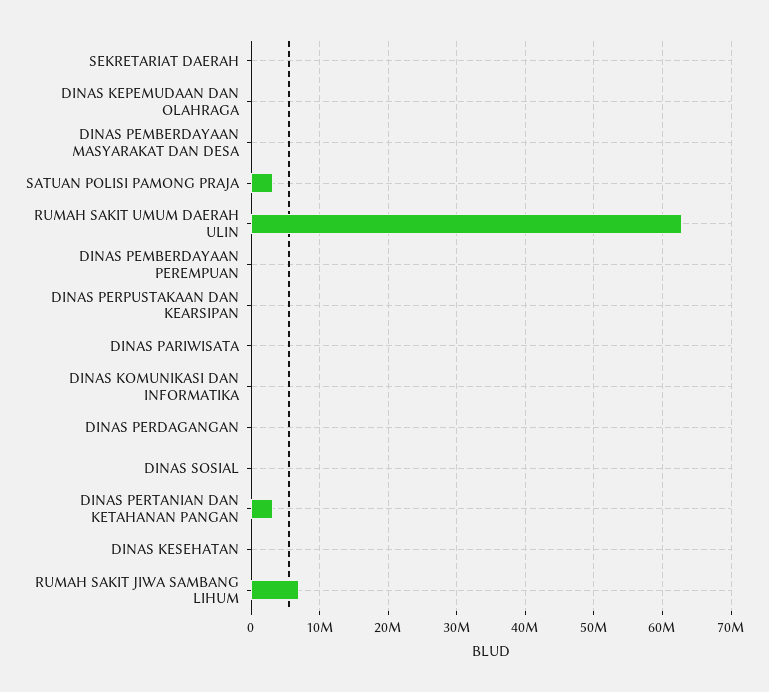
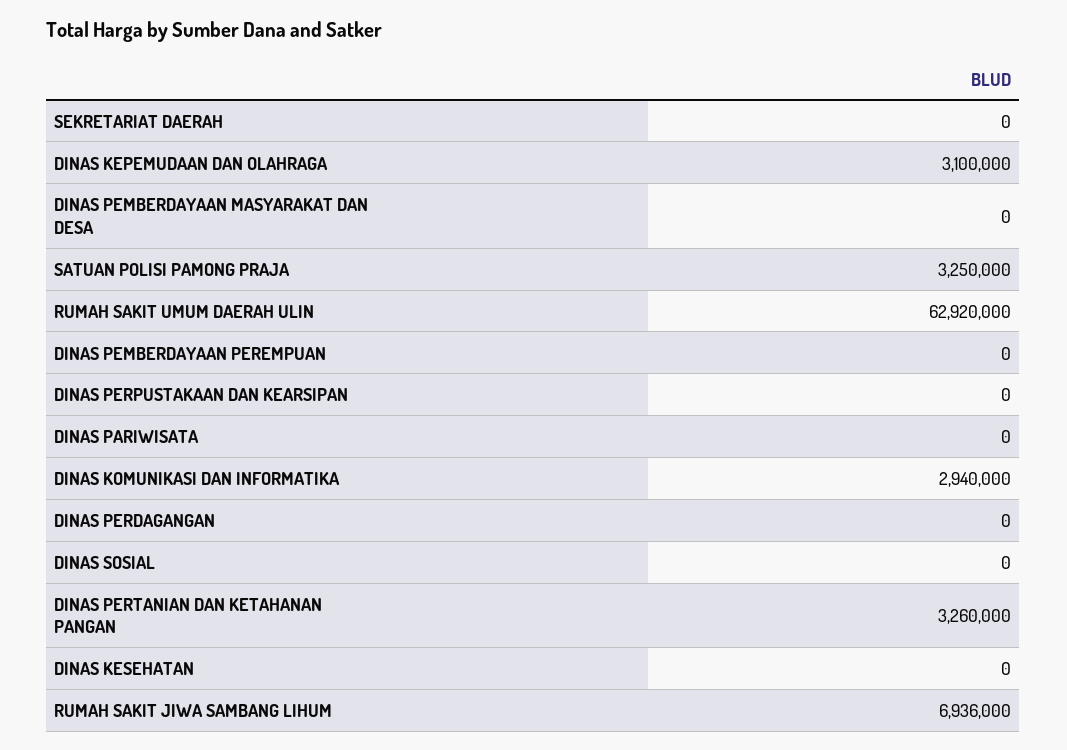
DINAS KEPEMUDAAN DAN OLAHRAGA: 0 -> 3100000
DINAS KOMUNIKASI DAN INFORMATIKA: 0 -> 2940000

